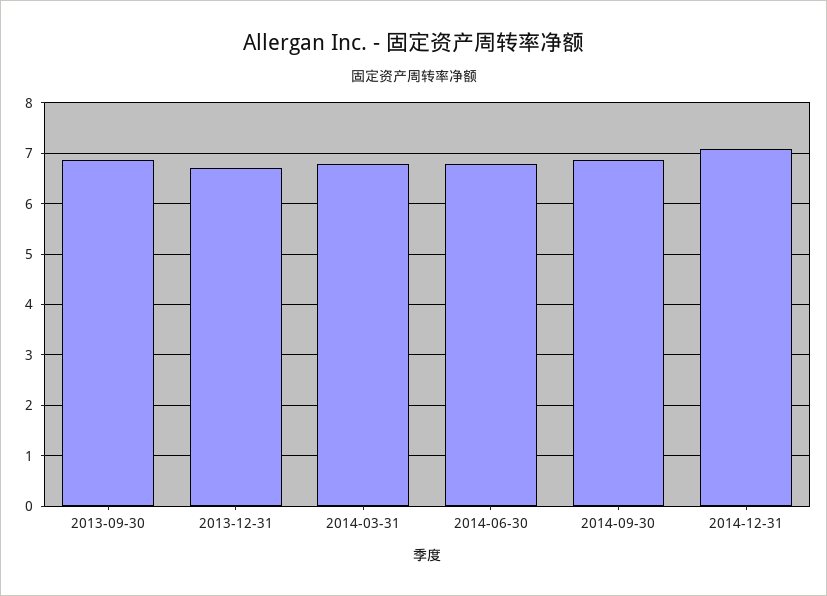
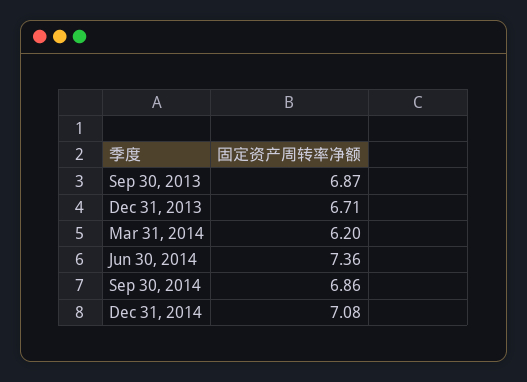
2014-03-31: 6.8 -> 6.2
2014-06-30: 6.8 -> 7.36

